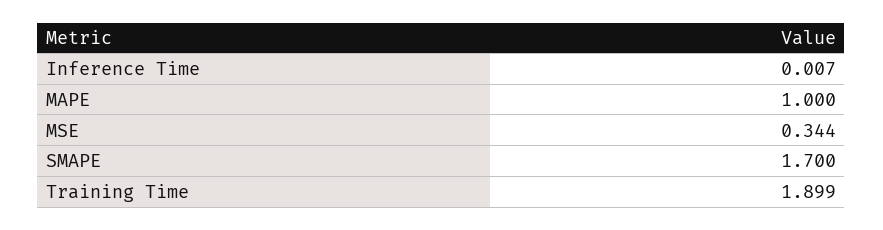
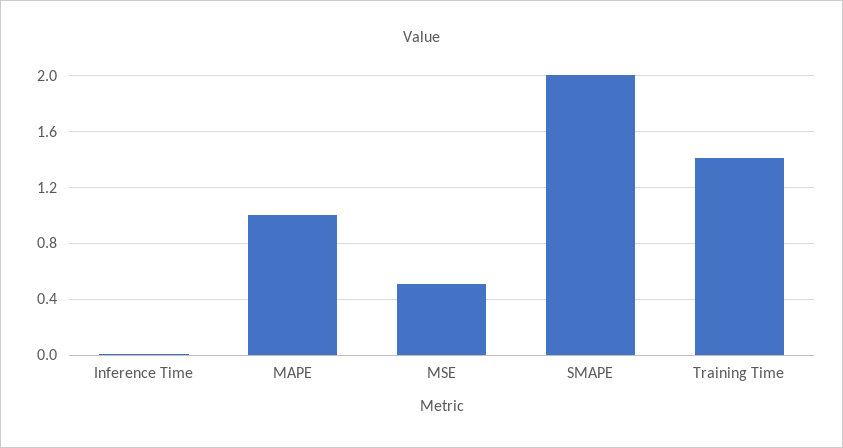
MSE: 0.344 -> 0.5
SMAPE: 1.7 -> 2
Training Time: 1.899 -> 1.4

